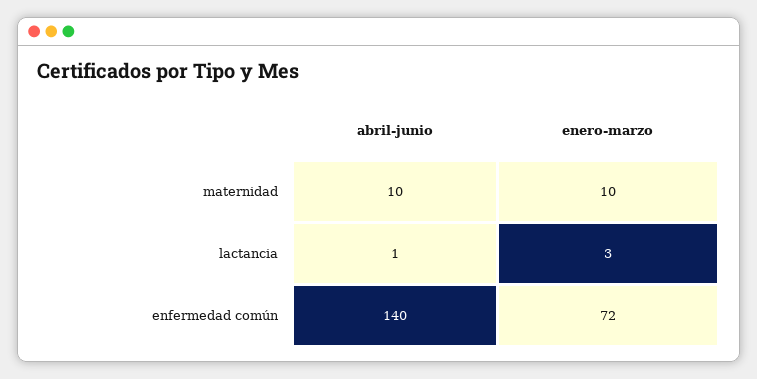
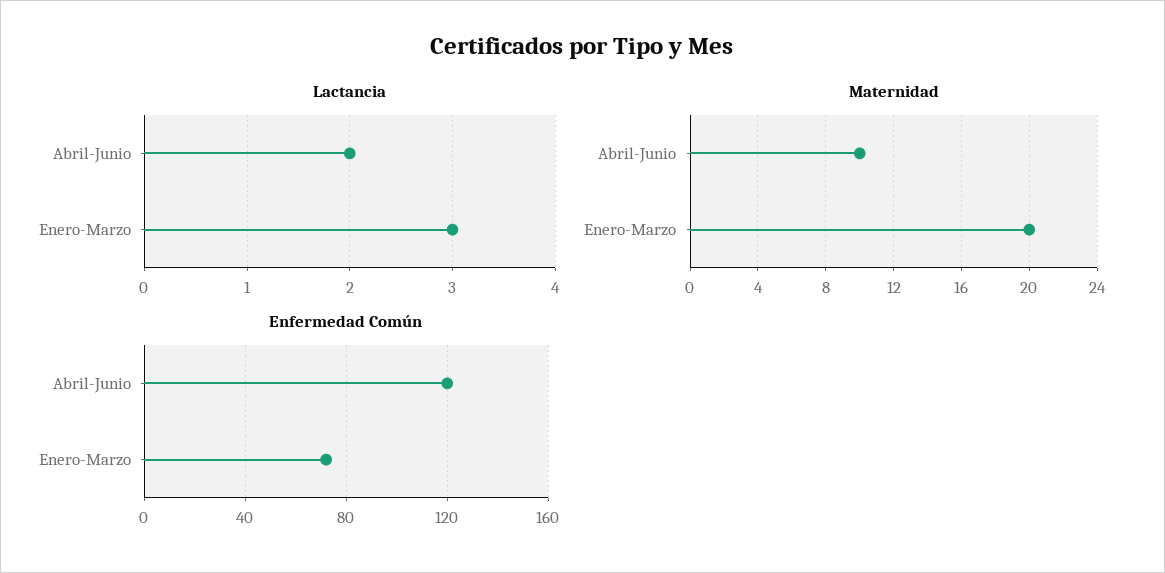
maternidad, enero-marzo: 10 -> 20
lactancia, abril-junio: 1 -> 2
enfermedad común, abril-junio: 140 -> 120

